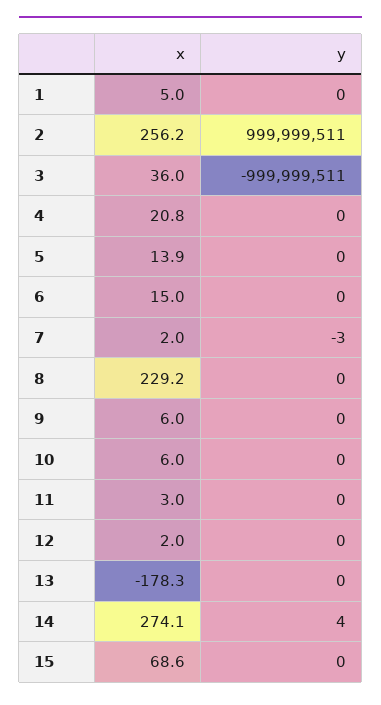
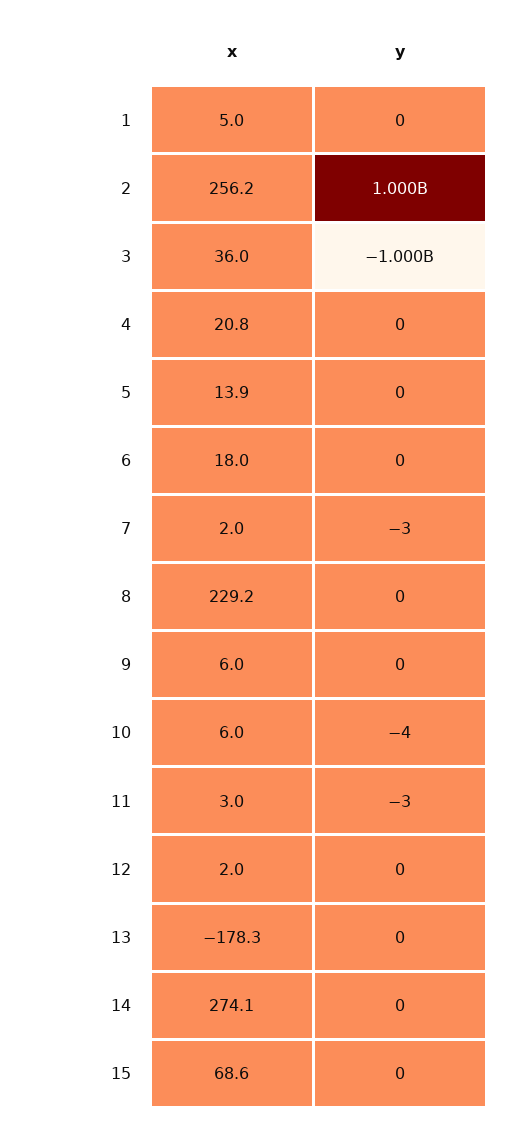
x, 6: 15 -> 18
y, 10: 0 -> -4
y, 11: 0 -> -3
y, 14: 4 -> 0

